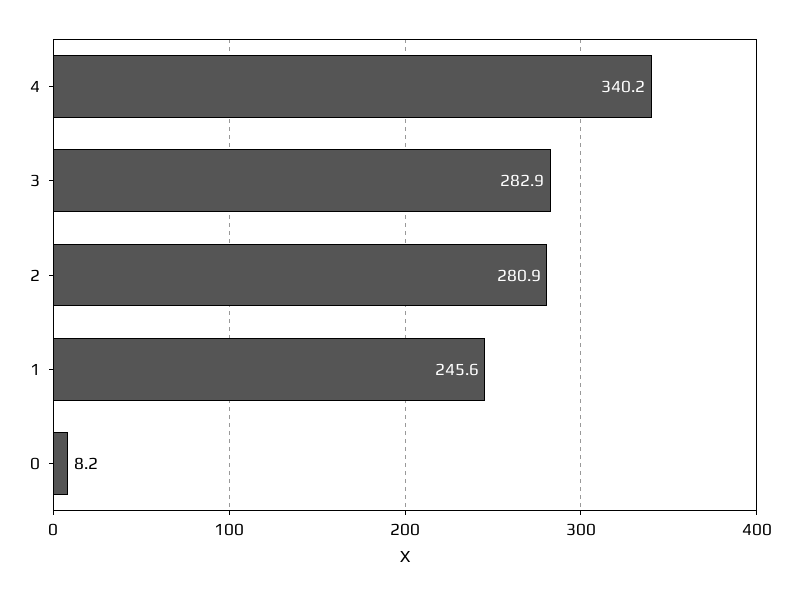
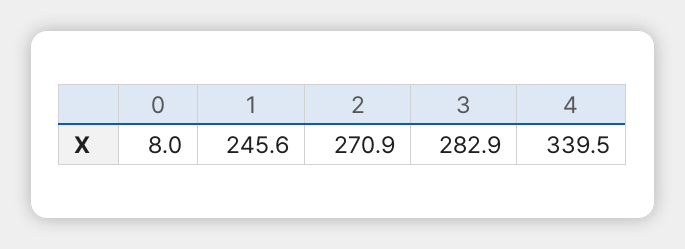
4: 340.2 -> 339.5
2: 280.9 -> 270.9
0: 8.2 -> 8

